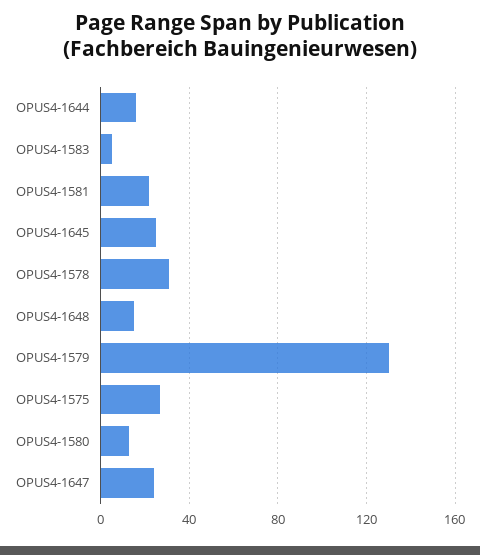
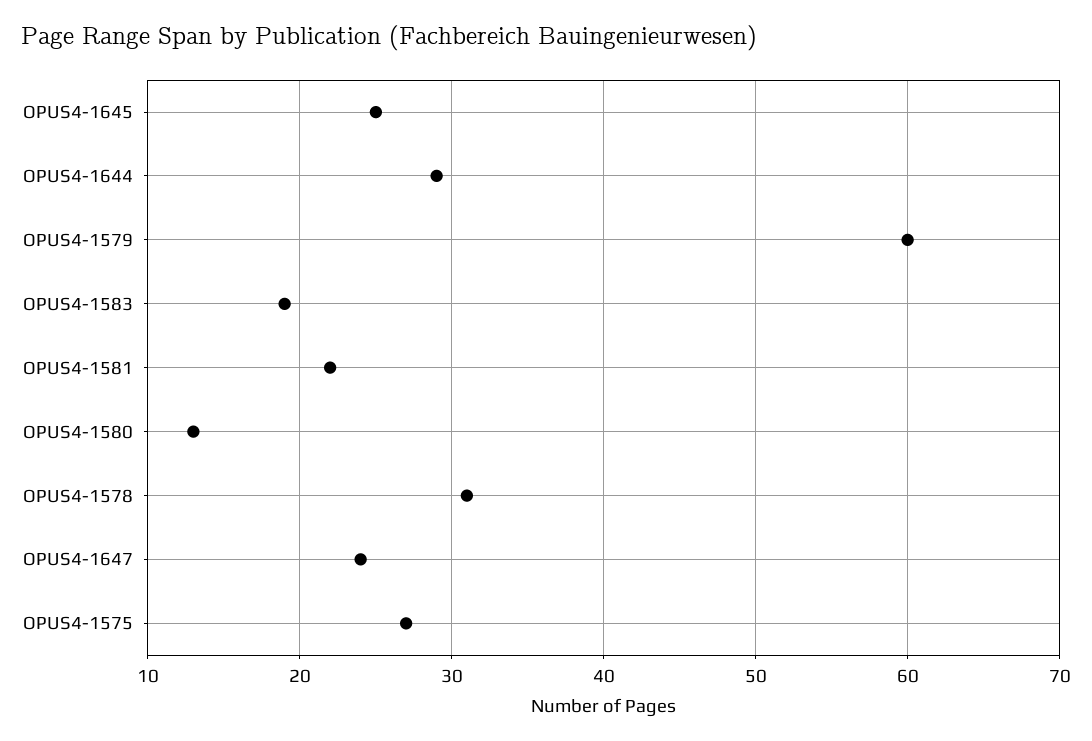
OPUS4-1644: 15 -> 29
OPUS4-1583: 5 -> 19
OPUS4-1648: 15 -> none
OPUS4-1579: 130 -> 60

